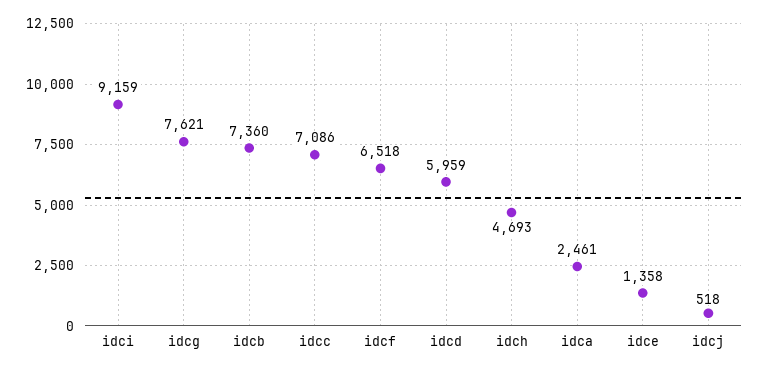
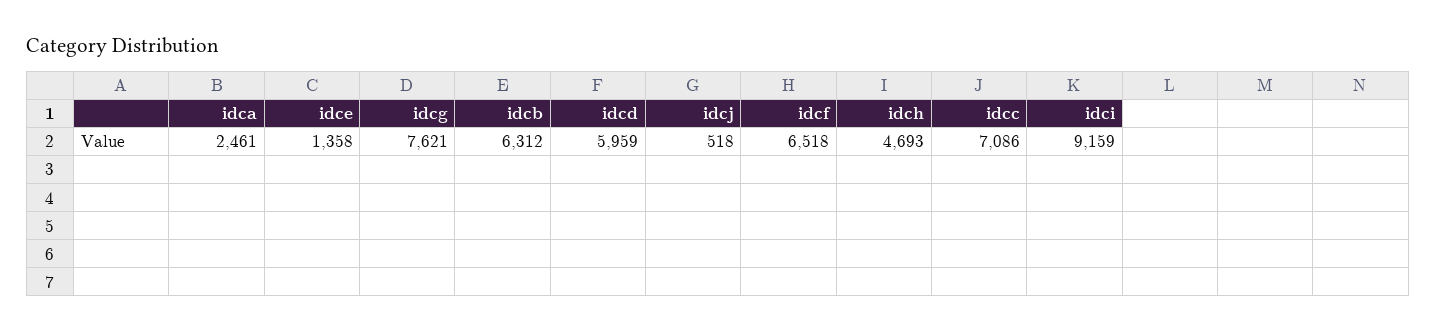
idcb: 7360 -> 6312

